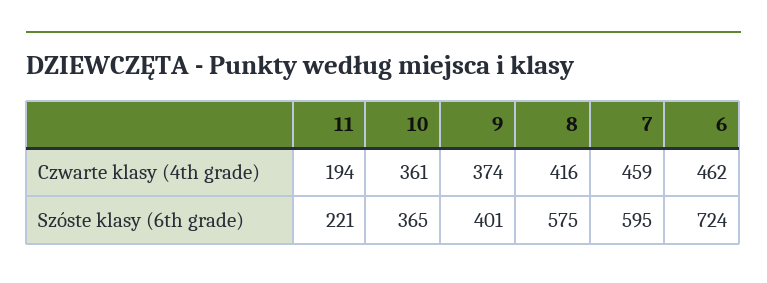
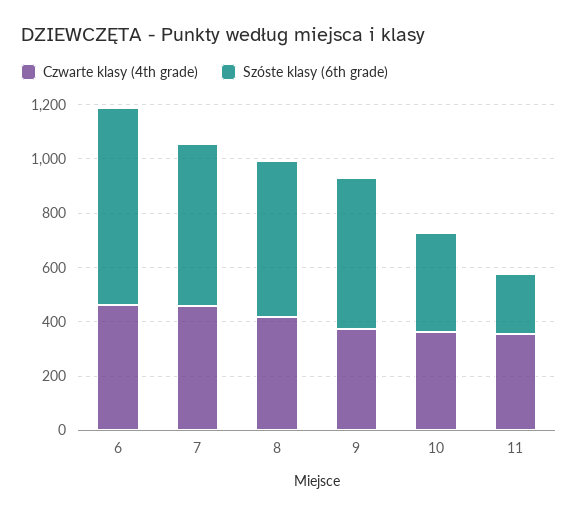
Czwarte klasy (4th grade), 11: 194 -> 350
Szóste klasy (6th grade), 9: 401 -> 550

